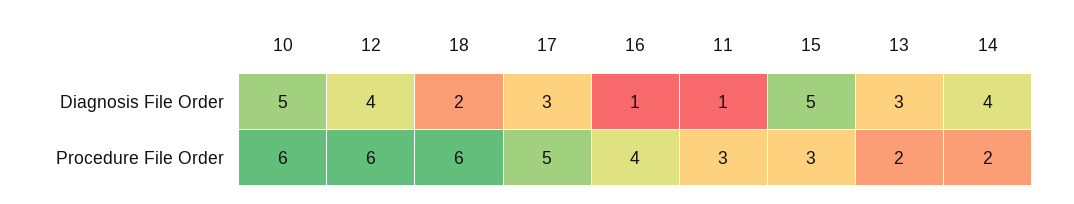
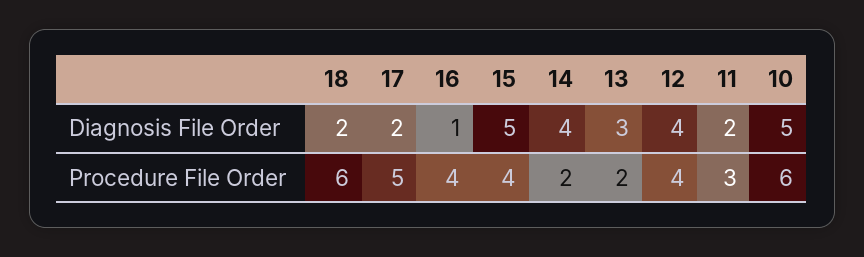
17, Diagnosis File Order: 3 -> 2
11, Diagnosis File Order: 1 -> 2
12, Procedure File Order: 6 -> 4
15, Procedure File Order: 3 -> 4

